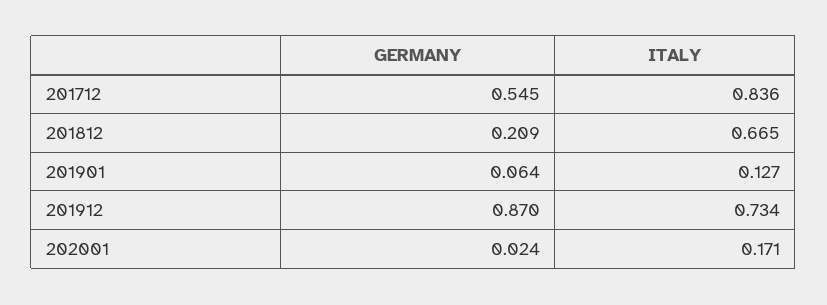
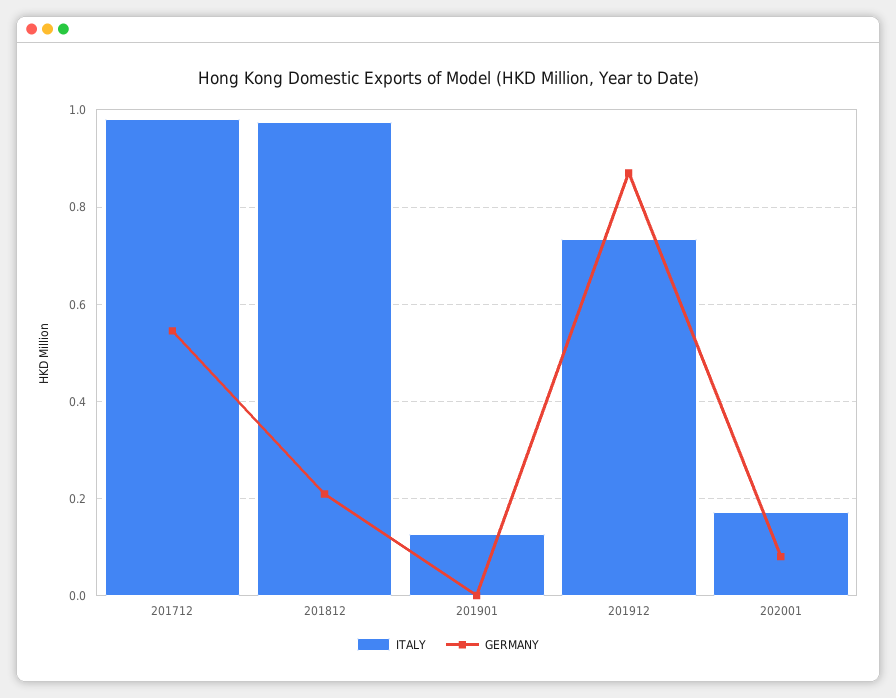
ITALY, 201712: 0.836 -> 0.98
ITALY, 201812: 0.665 -> 0.98
GERMANY, 201901: 0.064 -> 0
GERMANY, 202001: 0.024 -> 0.08

